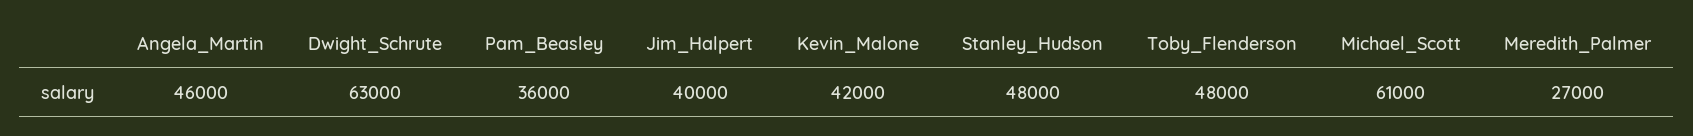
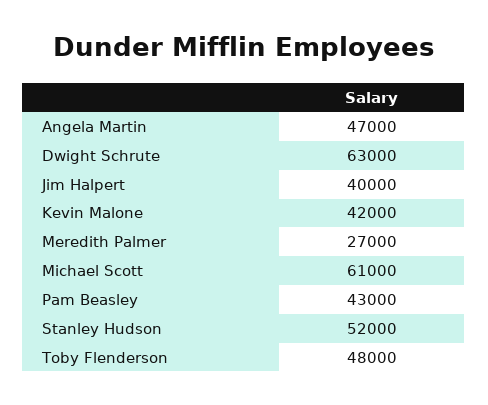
Angela_Martin: 46000 -> 47000
Pam_Beasley: 36000 -> 43000
Stanley_Hudson: 48000 -> 52000

